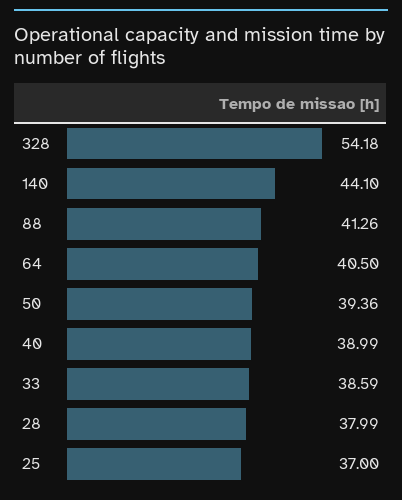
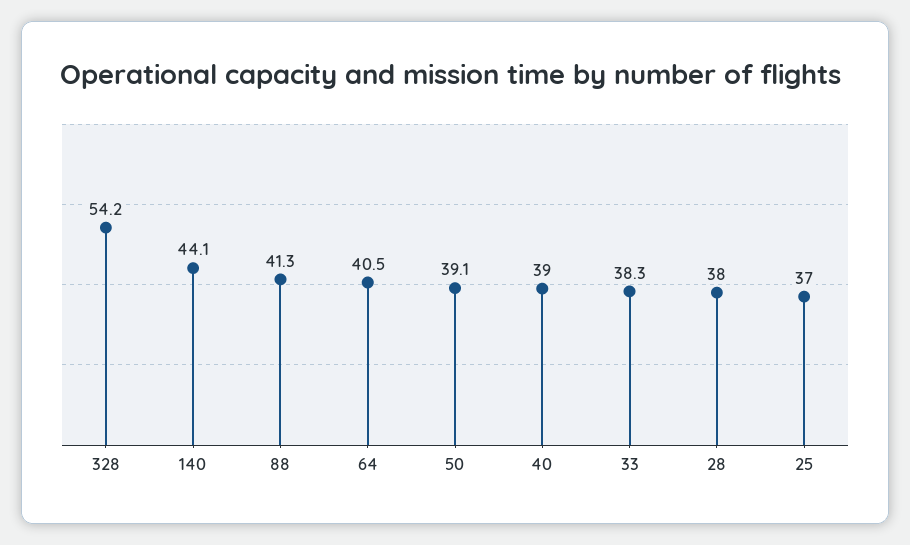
50: 39.36 -> 39.1
33: 38.59 -> 38.3

